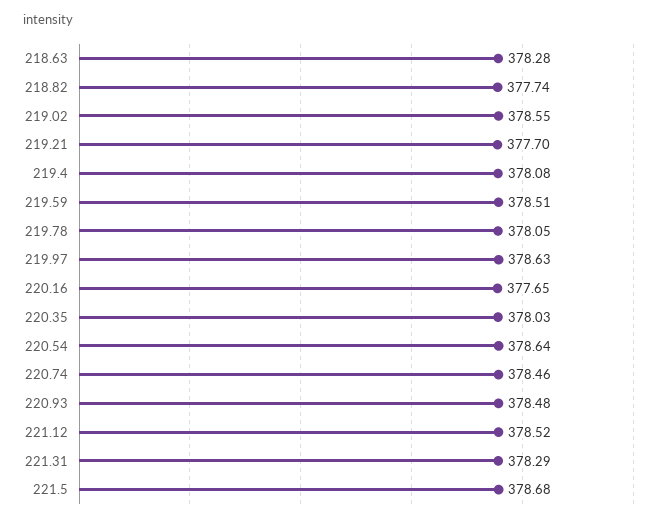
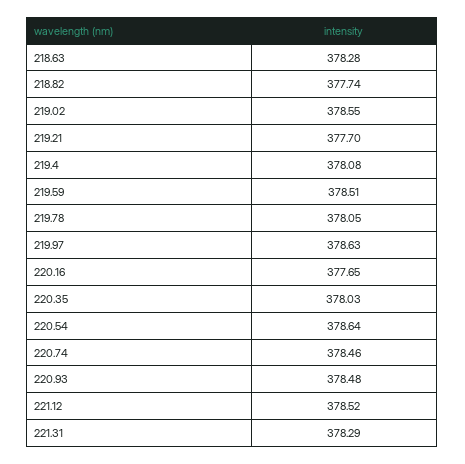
221.5: 378.68 -> none

